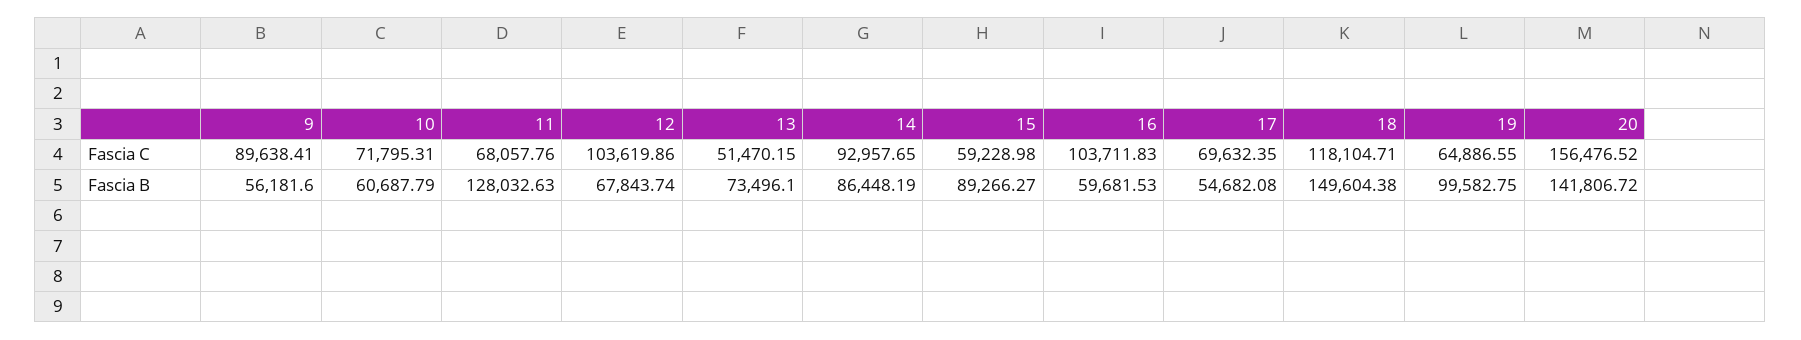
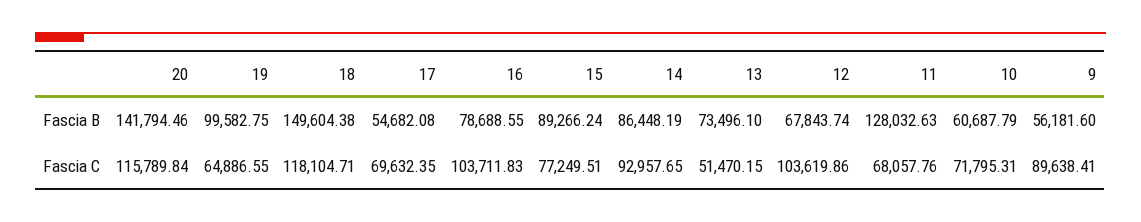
15, Fascia C: 59228.98 -> 77249.51
20, Fascia C: 156476.52 -> 115789.84
15, Fascia B: 89266.27 -> 89266.24
16, Fascia B: 59681.53 -> 78688.55
20, Fascia B: 141806.72 -> 141794.46

